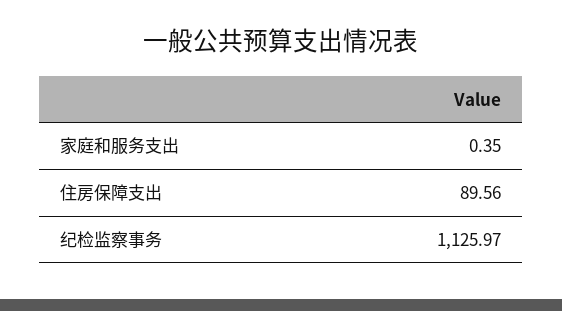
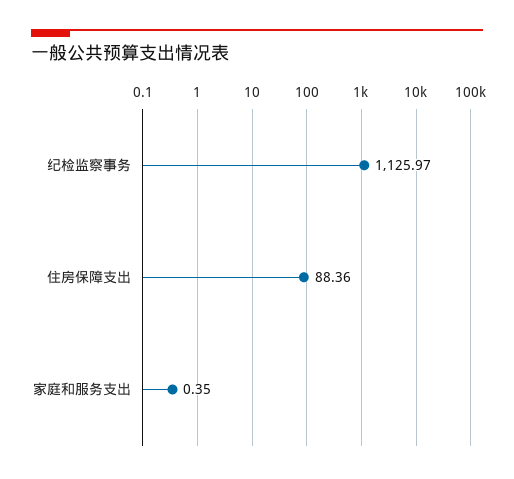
住房保障支出: 89.56 -> 88.36

